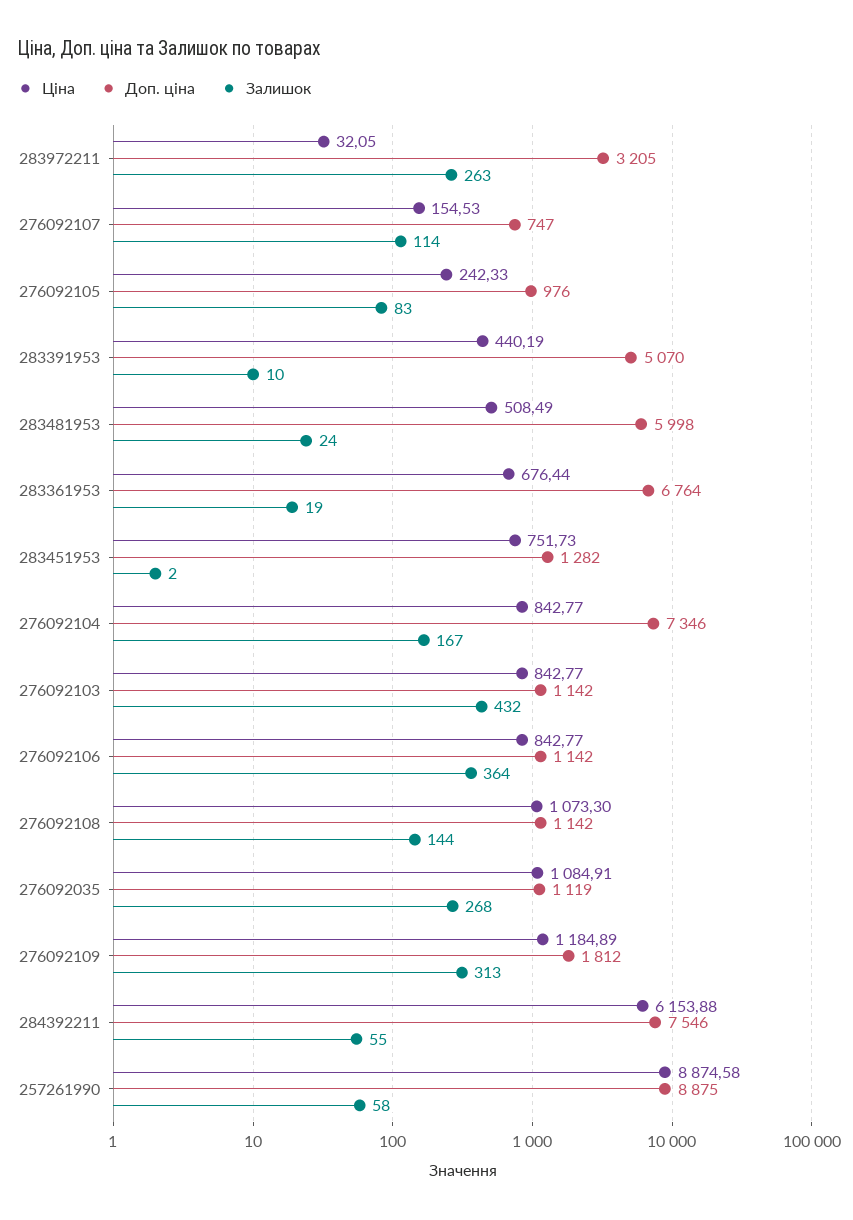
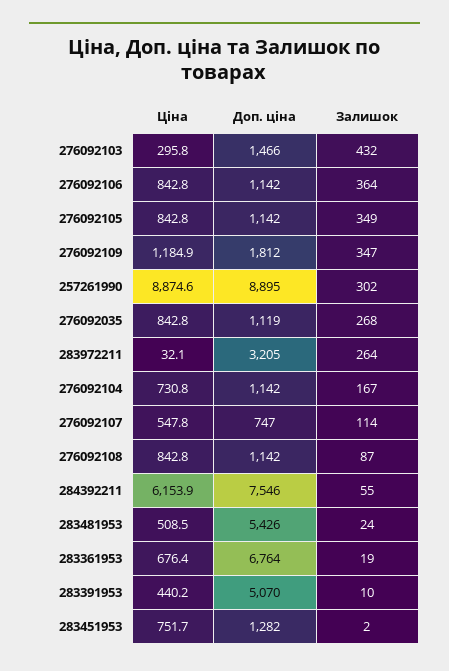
Залишок, 283972211: 263 -> 264
Ціна, 276092107: 154.53 -> 547.8
Ціна, 276092105: 242.33 -> 842.8
Доп. ціна, 276092105: 976 -> 1142
Залишок, 276092105: 83 -> 349
Доп. ціна, 283481953: 5998 -> 5426
Ціна, 276092104: 842.77 -> 730.8
Доп. ціна, 276092104: 7346 -> 1142
Ціна, 276092103: 842.77 -> 295.8
Доп. ціна, 276092103: 1142 -> 1466
Ціна, 276092108: 1073.3 -> 842.8
Залишок, 276092108: 144 -> 87
Ціна, 276092035: 1084.91 -> 842.8
Залишок, 276092109: 313 -> 347
Доп. ціна, 257261990: 8875 -> 8895
Залишок, 257261990: 58 -> 302

